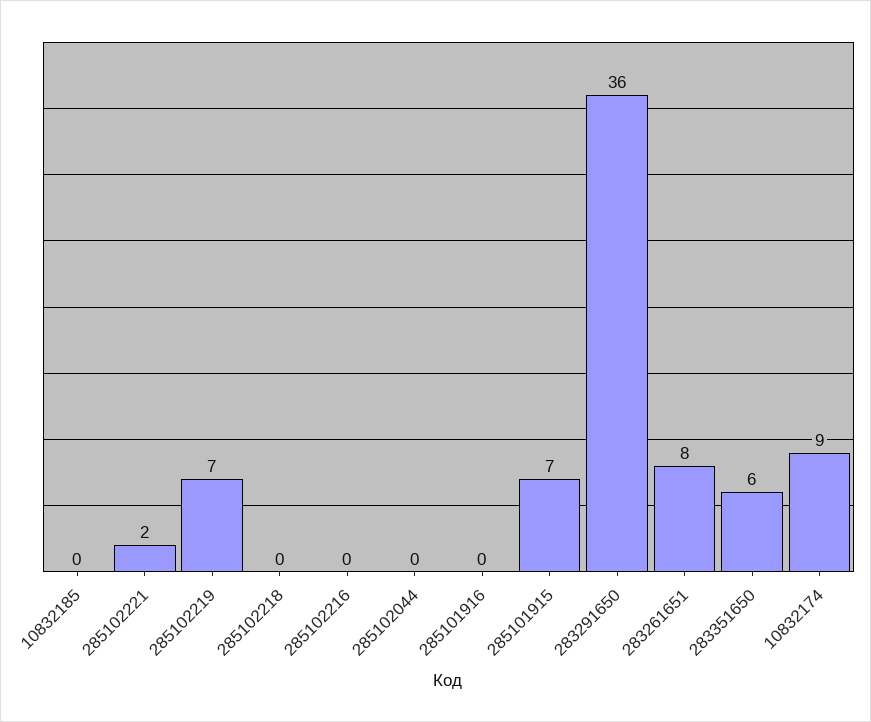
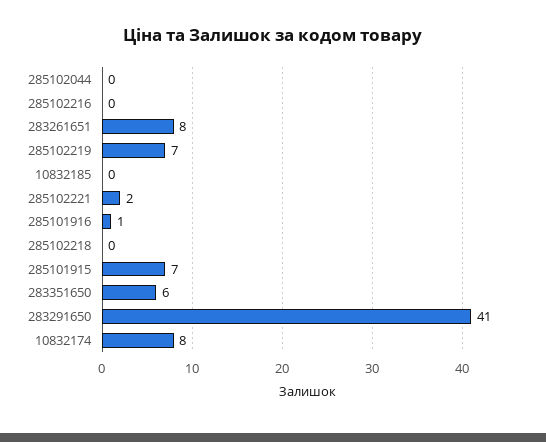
285101916: 0 -> 1
283291650: 36 -> 41
10832174: 9 -> 8

